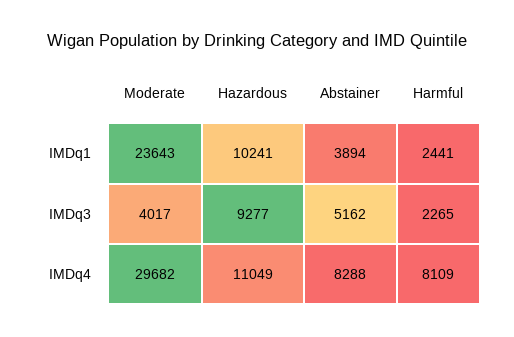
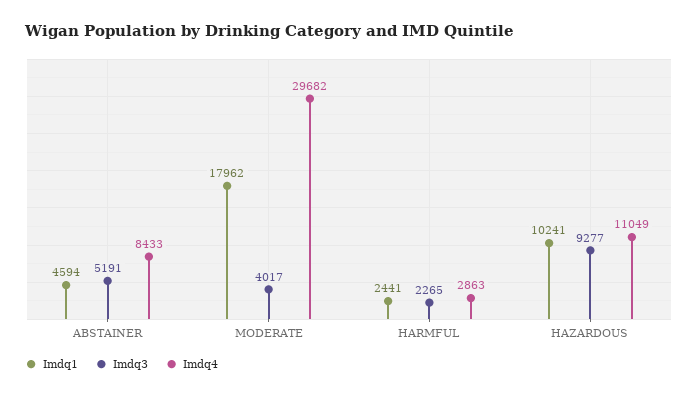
IMDq1, Moderate: 23643 -> 17962
IMDq1, Abstainer: 3894 -> 4594
IMDq3, Abstainer: 5162 -> 5191
IMDq4, Abstainer: 8288 -> 8433
IMDq4, Harmful: 8109 -> 2863

